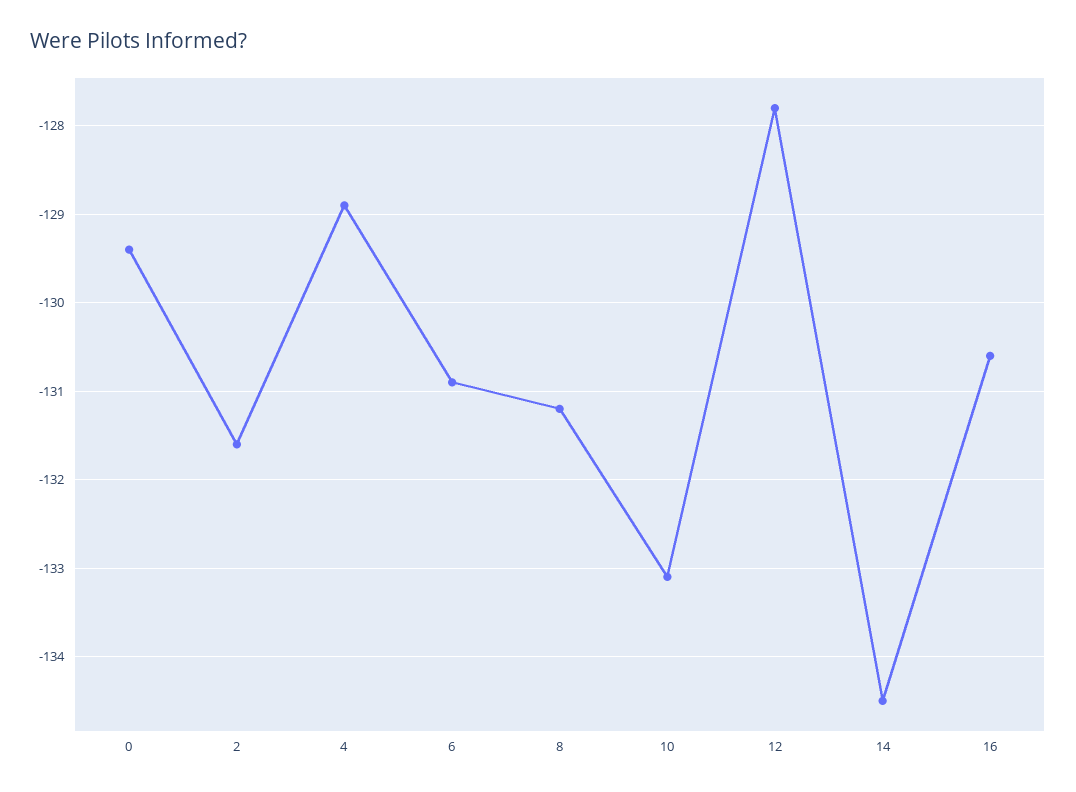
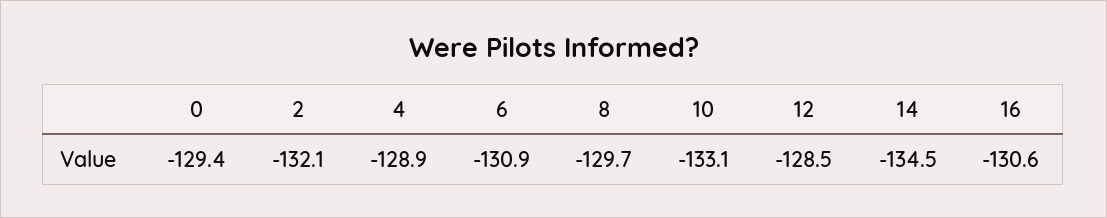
2: -131.6 -> -132.1
8: -131.2 -> -129.7
12: -127.8 -> -128.5

